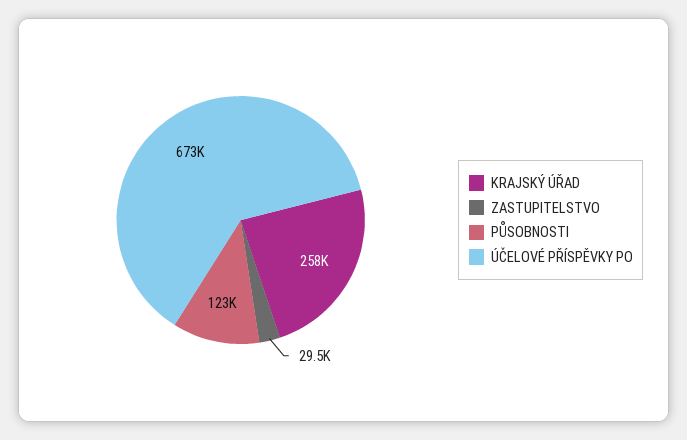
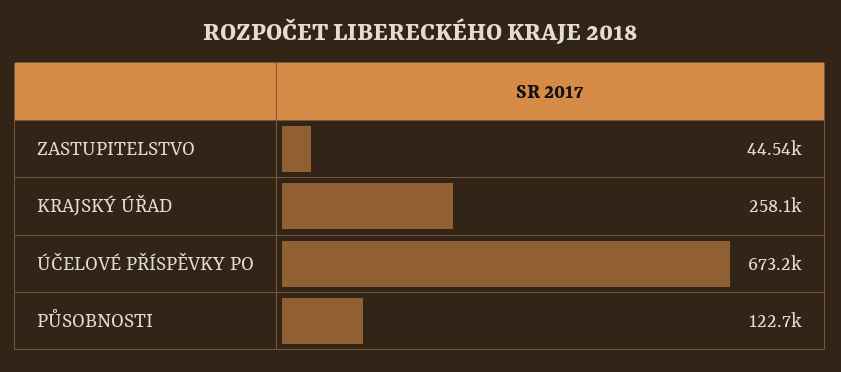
ZASTUPITELSTVO: 29500 -> 44540

